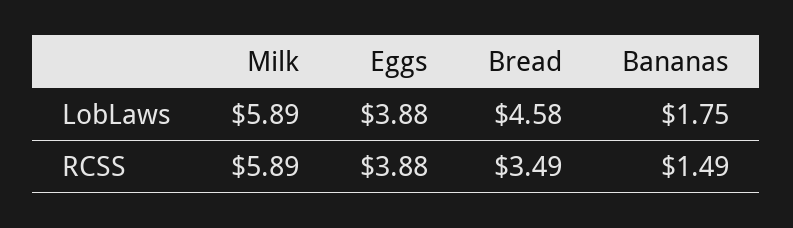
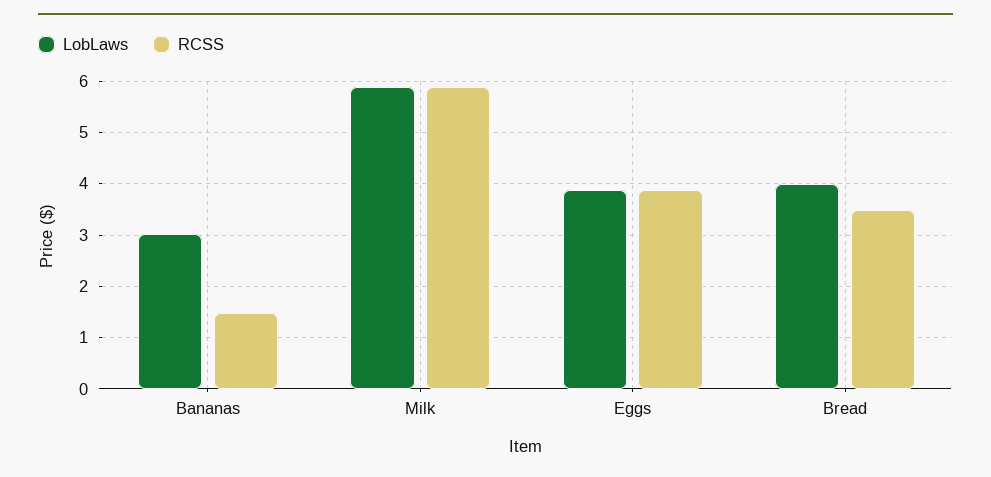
LobLaws, Bread: 4.58 -> 4
LobLaws, Bananas: 1.75 -> 3

